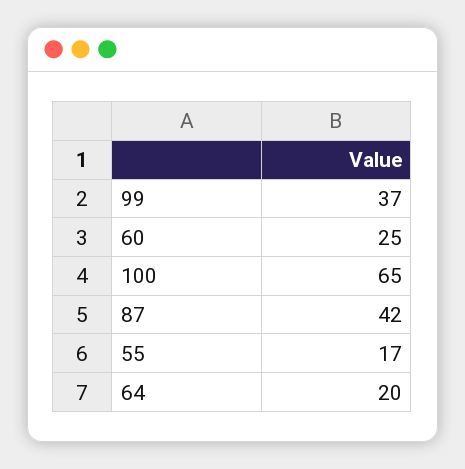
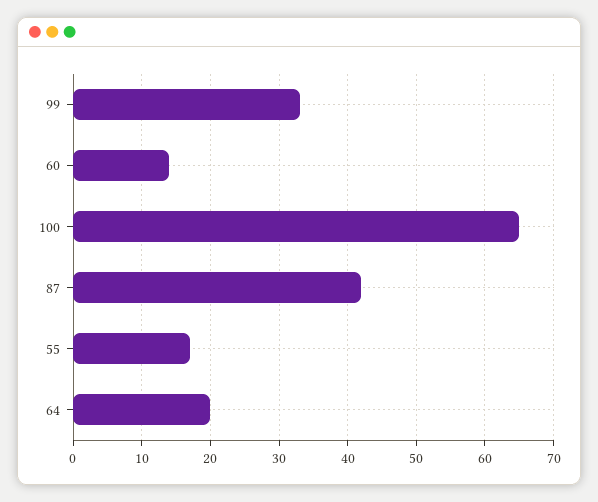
99: 37 -> 33
60: 25 -> 14

